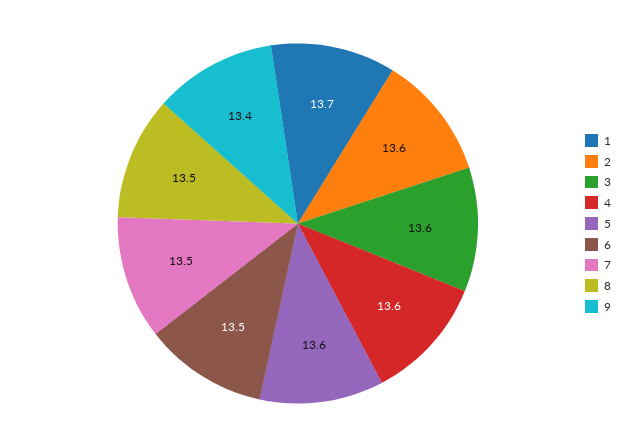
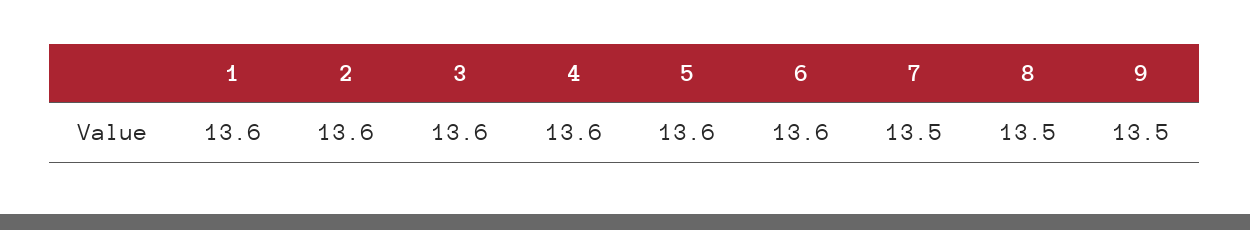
1: 13.7 -> 13.6
6: 13.5 -> 13.6
9: 13.4 -> 13.5

